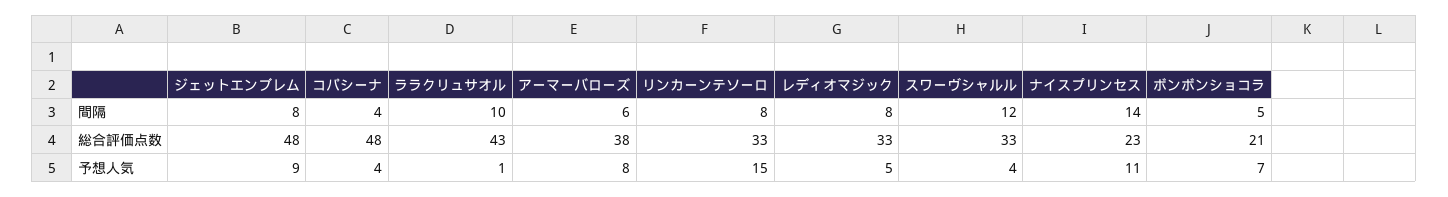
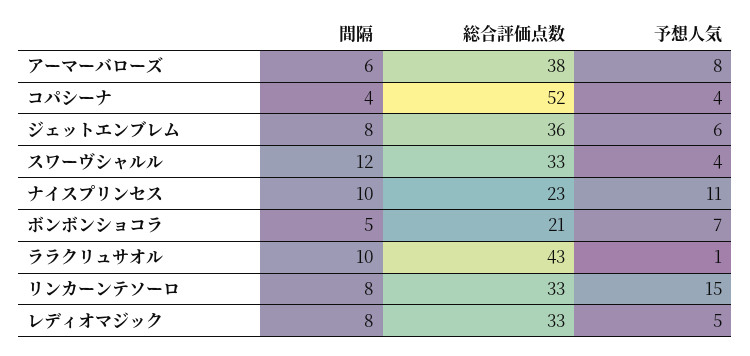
ナイスプリンセス, 間隔: 14 -> 10
ジェットエンブレム, 総合評価点数: 48 -> 36
コパシーナ, 総合評価点数: 48 -> 52
ジェットエンブレム, 予想人気: 9 -> 6

